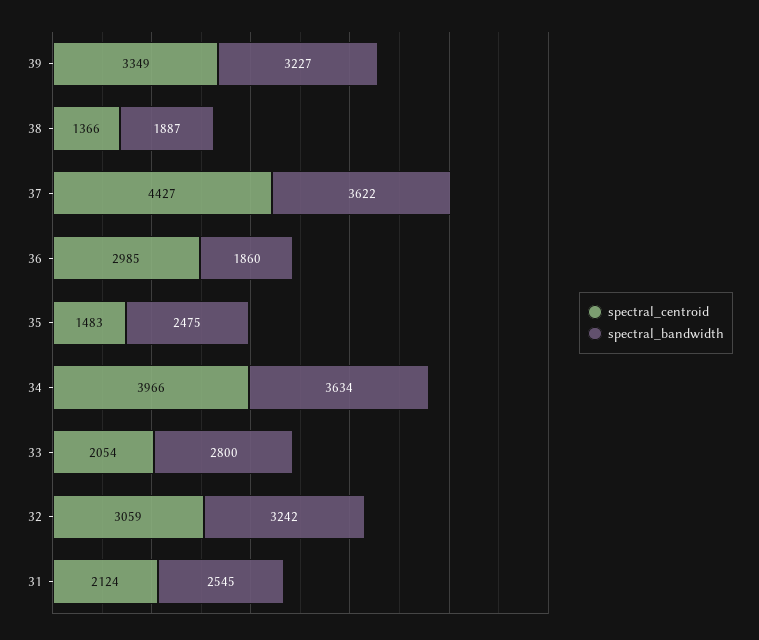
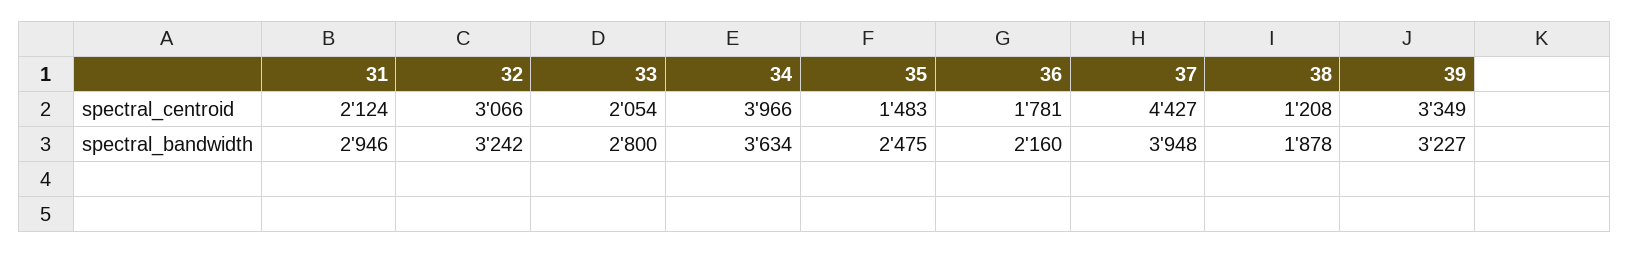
spectral_centroid, 38: 1366 -> 1208
spectral_bandwidth, 38: 1887 -> 1878
spectral_bandwidth, 37: 3622 -> 3948
spectral_centroid, 36: 2985 -> 1781
spectral_bandwidth, 36: 1860 -> 2160
spectral_centroid, 32: 3059 -> 3066
spectral_bandwidth, 31: 2545 -> 2946

